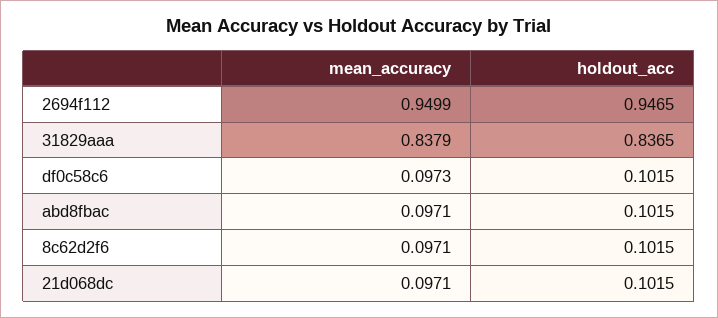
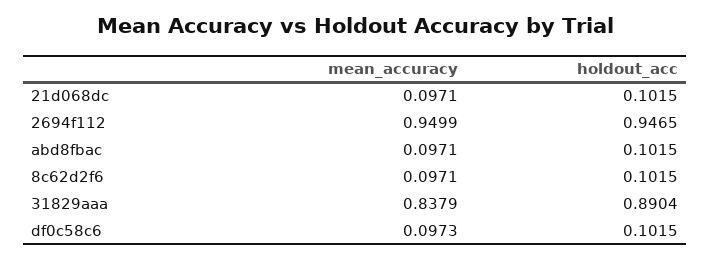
holdout_acc, 31829aaa: 0.8365 -> 0.8904

